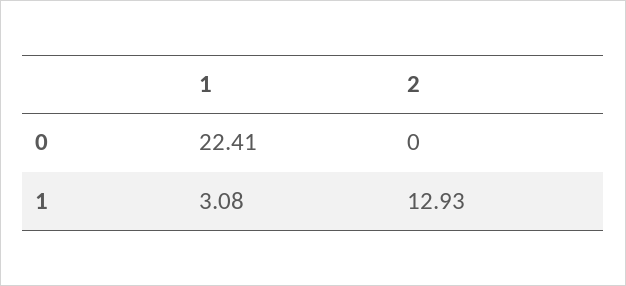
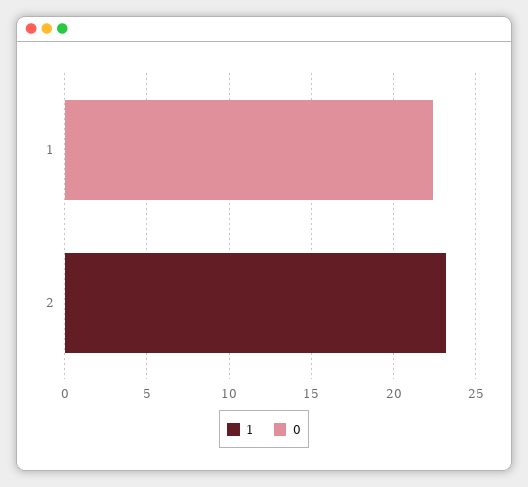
1, 1: 3.08 -> 0
1, 2: 12.93 -> 23

